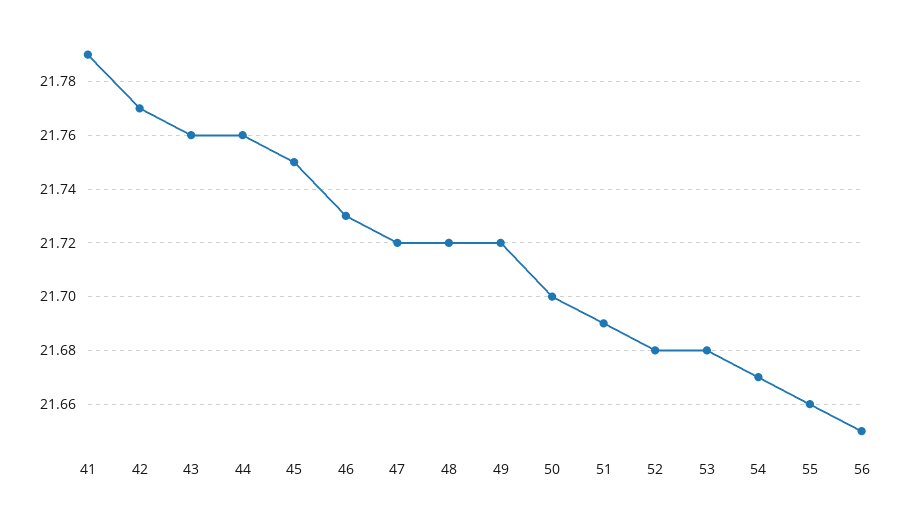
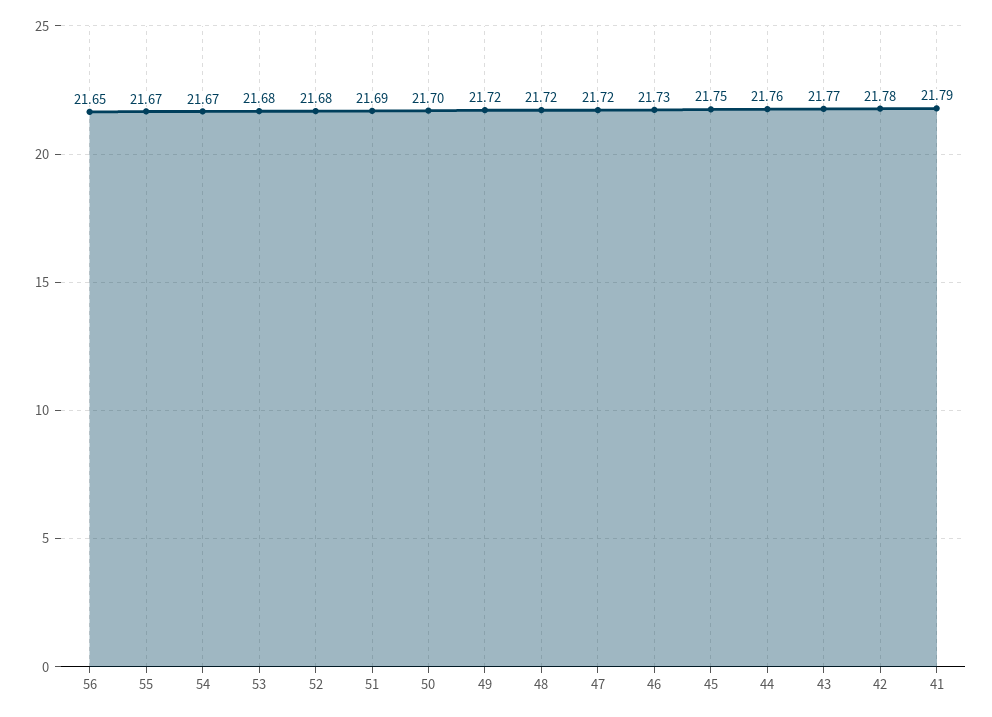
42: 21.77 -> 21.78
43: 21.76 -> 21.77
55: 21.66 -> 21.67

